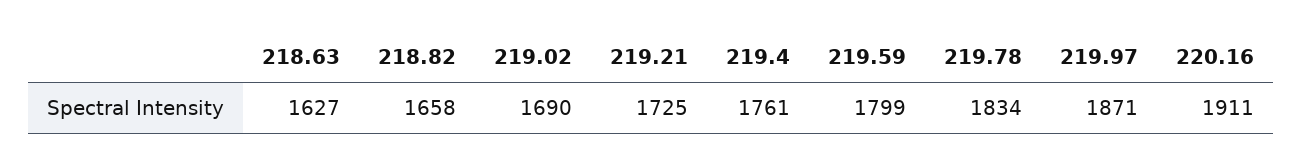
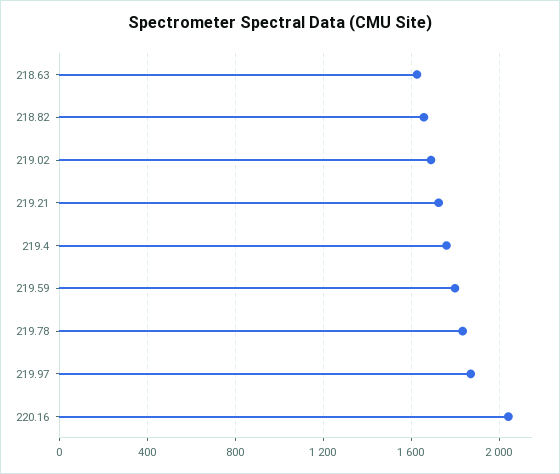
220.16: 1911 -> 2050

